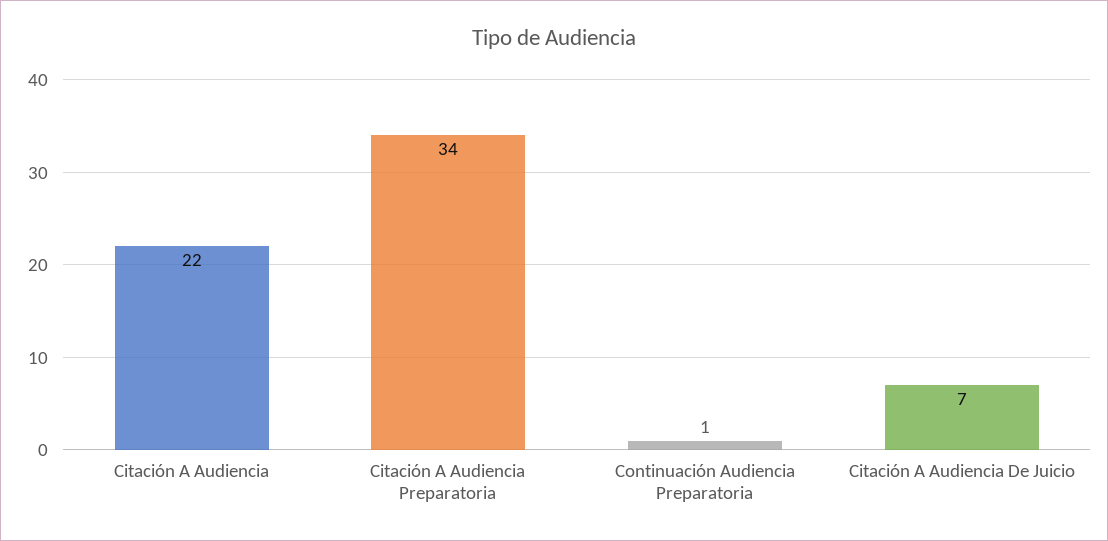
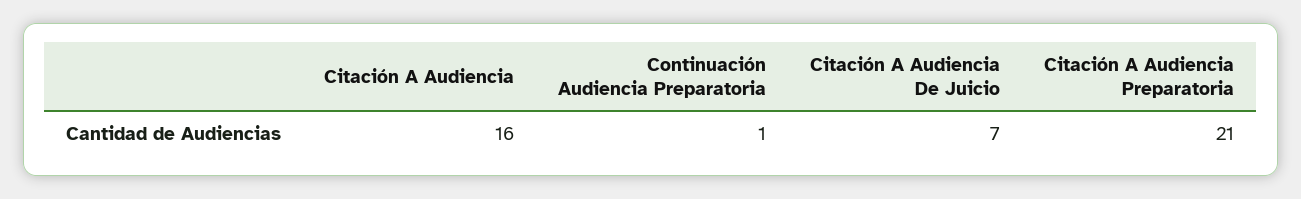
Citación A Audiencia: 22 -> 16
Citación A Audiencia Preparatoria: 34 -> 21

